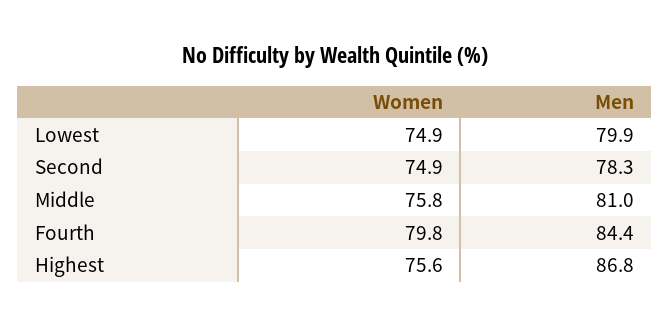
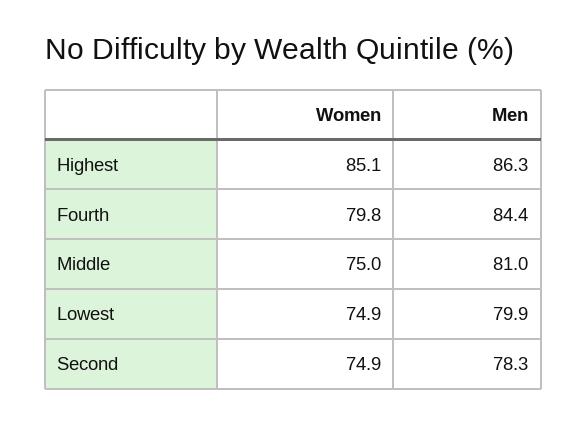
Women, Middle: 75.8 -> 75
Women, Highest: 75.6 -> 85.1
Men, Highest: 86.8 -> 86.3

